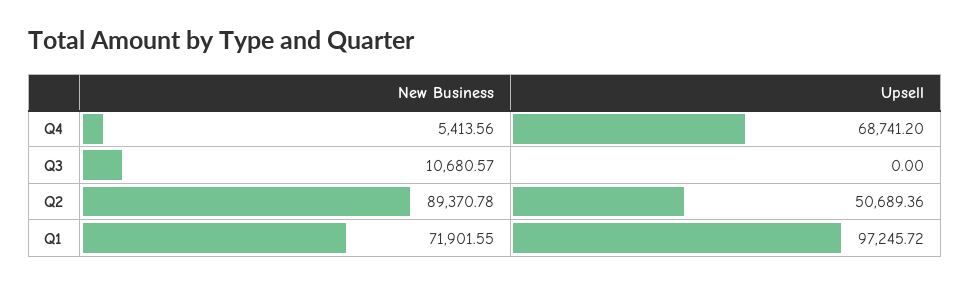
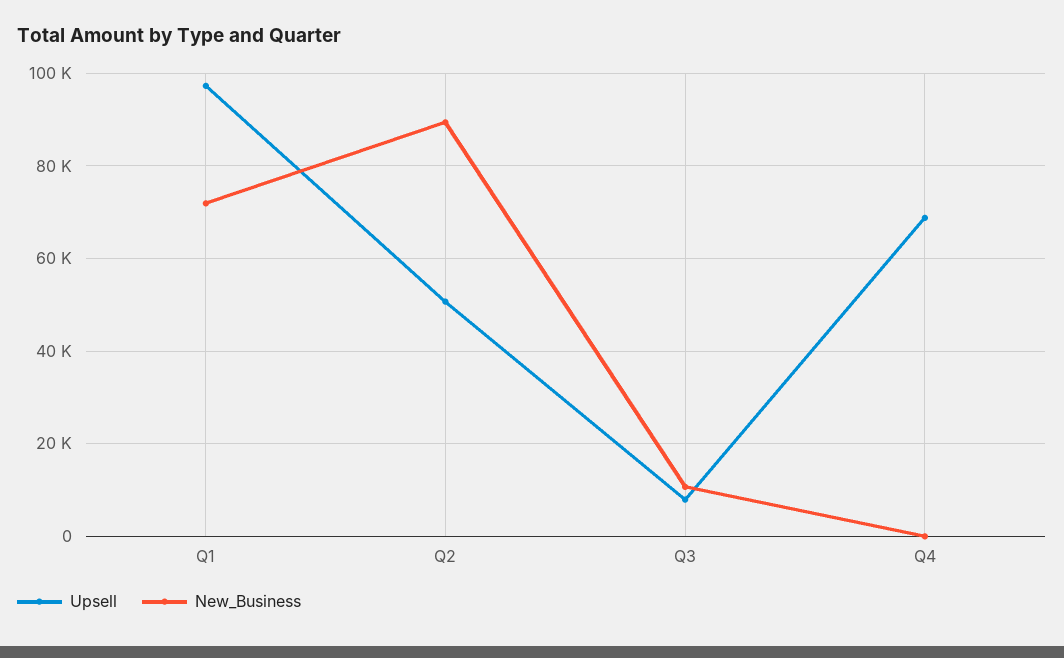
New Business, Q4: 5413.56 -> 0
Upsell, Q3: 0 -> 8000

